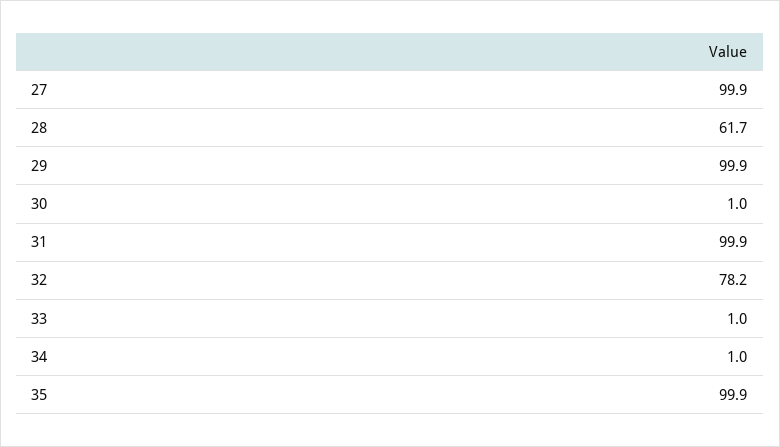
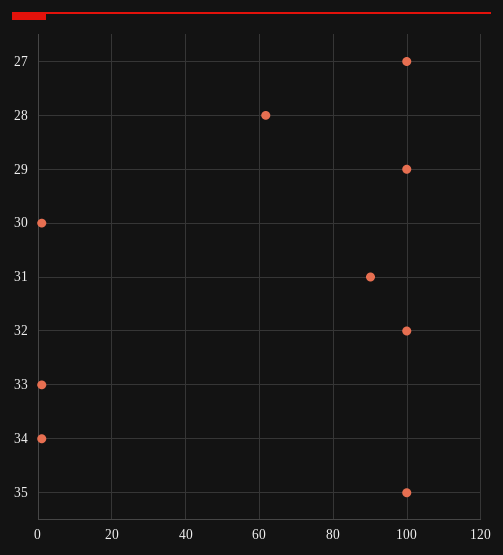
31: 99.9 -> 90
32: 78.2 -> 100

